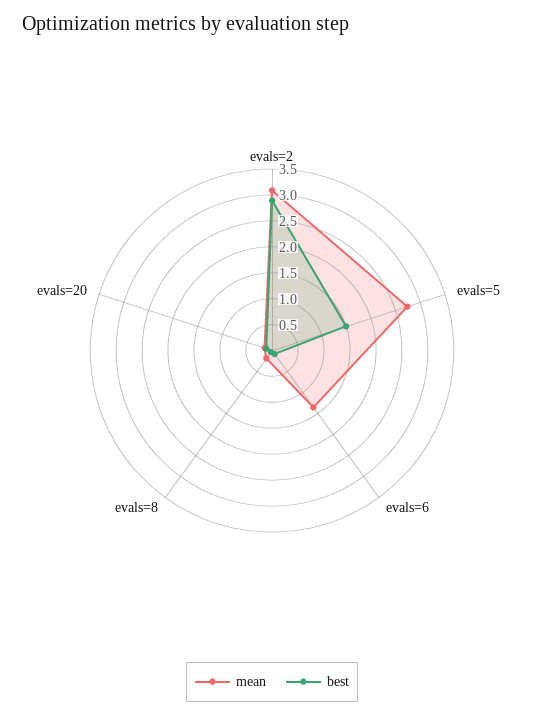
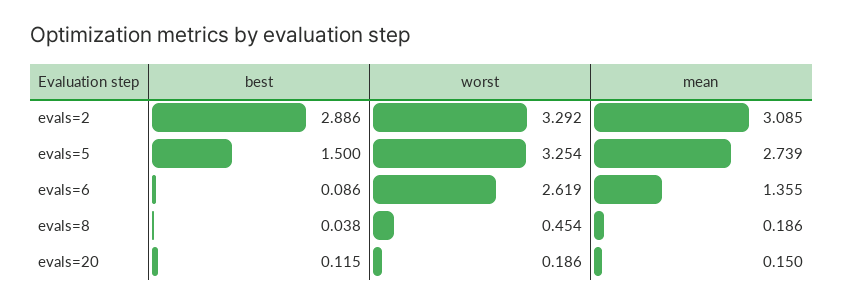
worst, evals=2: none -> 3.292
worst, evals=5: none -> 3.254
worst, evals=6: none -> 2.619
worst, evals=8: none -> 0.454
worst, evals=20: none -> 0.186

